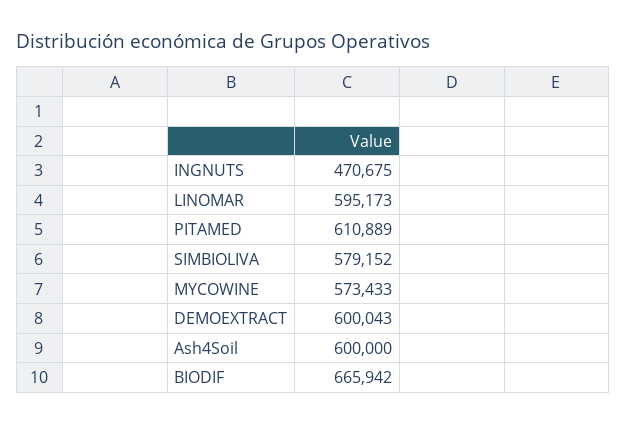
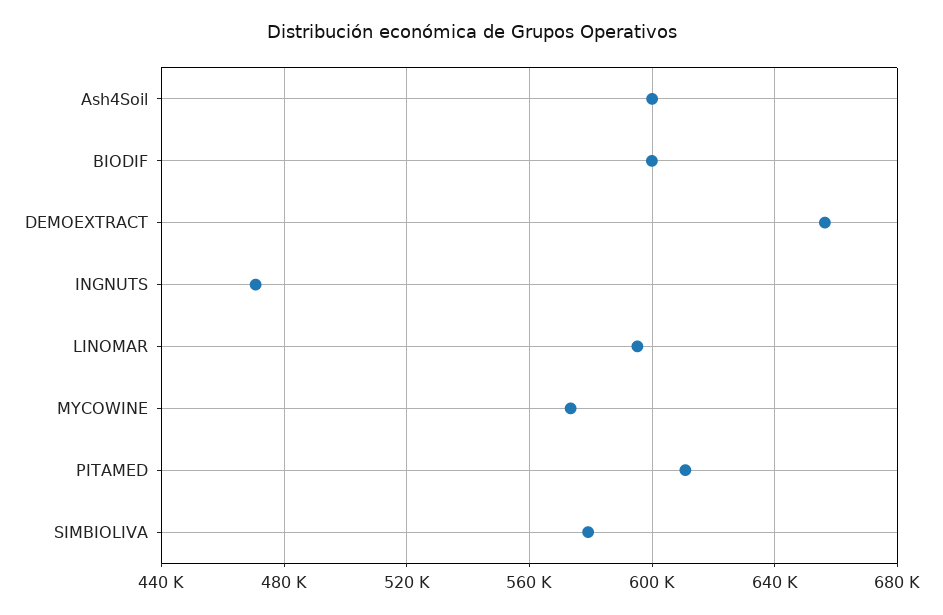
DEMOEXTRACT: 600043 -> 655000
BIODIF: 665942 -> 600000

